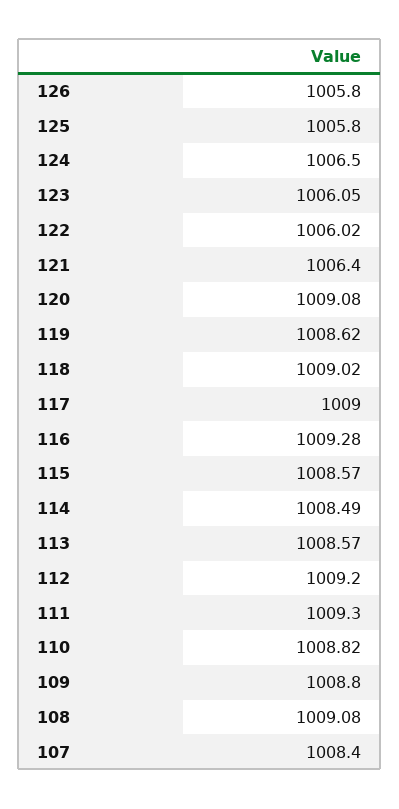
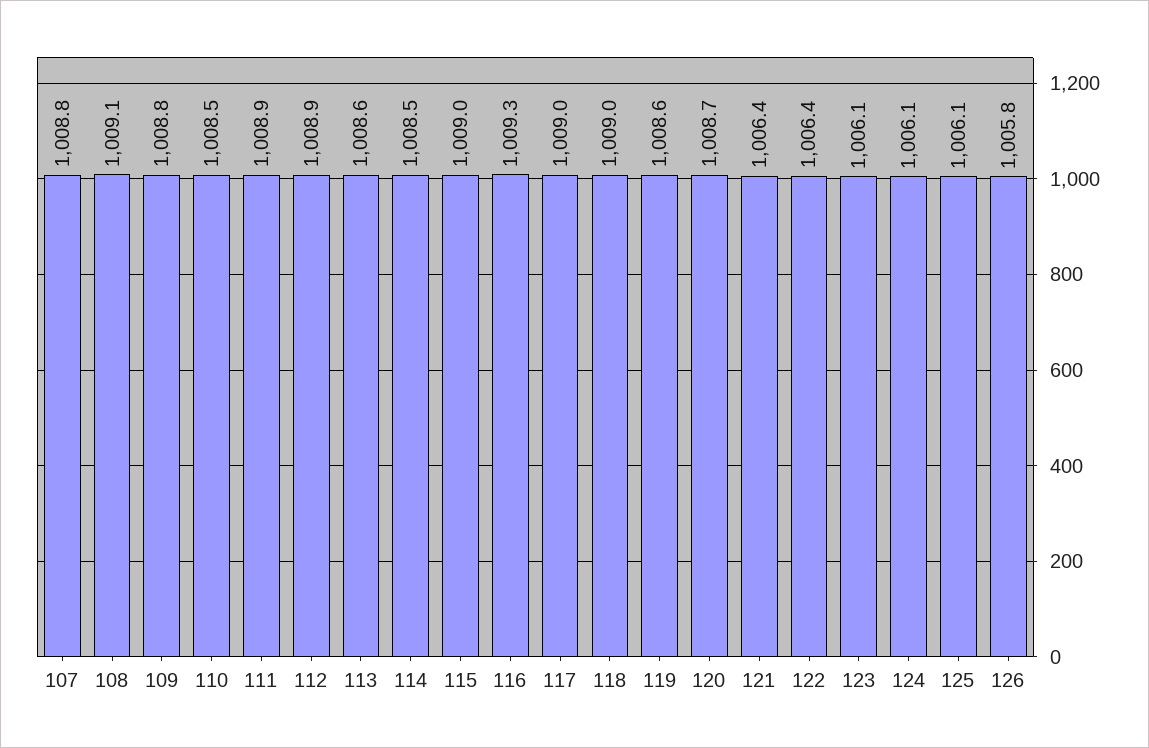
125: 1005.8 -> 1006.1
124: 1006.5 -> 1006.1
122: 1006.02 -> 1006.4
120: 1009.08 -> 1008.7
115: 1008.57 -> 1009
112: 1009.2 -> 1008.9
111: 1009.3 -> 1008.9
110: 1008.82 -> 1008.5
107: 1008.4 -> 1008.8

